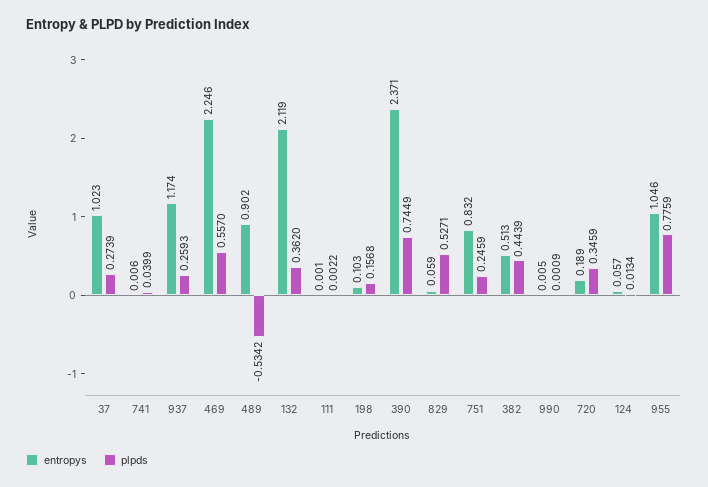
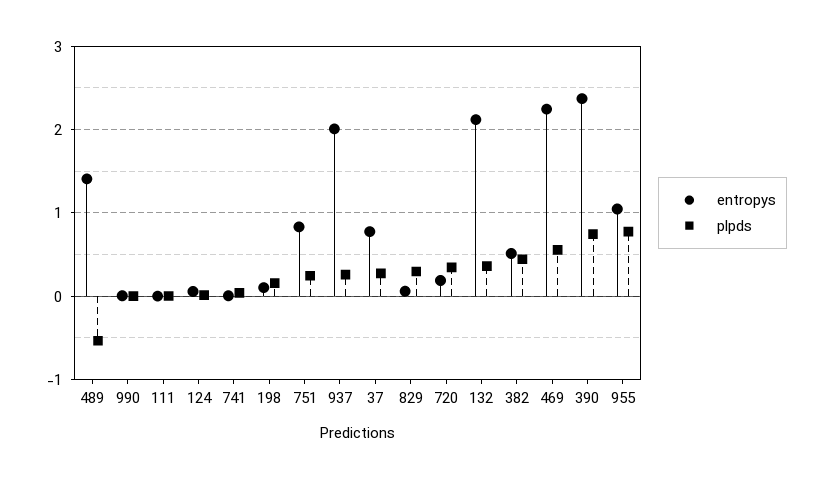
entropys, 37: 1.023 -> 0.8
entropys, 937: 1.174 -> 2
entropys, 489: 0.902 -> 1.4
plpds, 829: 0.5271 -> 0.3

